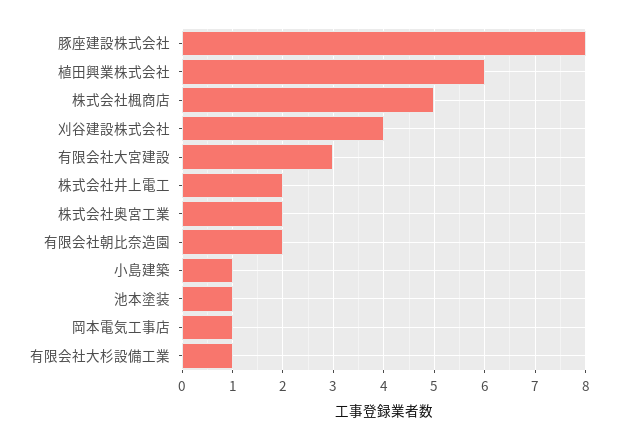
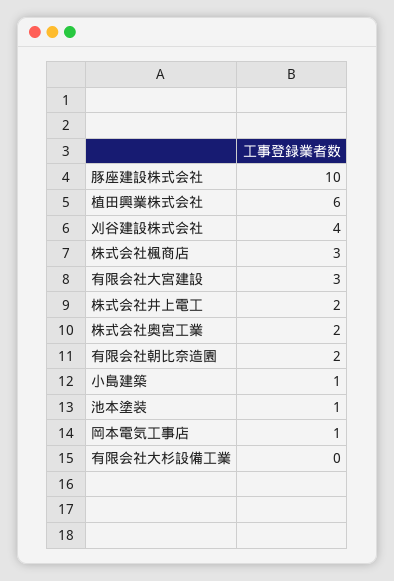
豚座建設株式会社: 8 -> 10
株式会社楓商店: 5 -> 3
有限会社大杉設備工業: 1 -> 0

